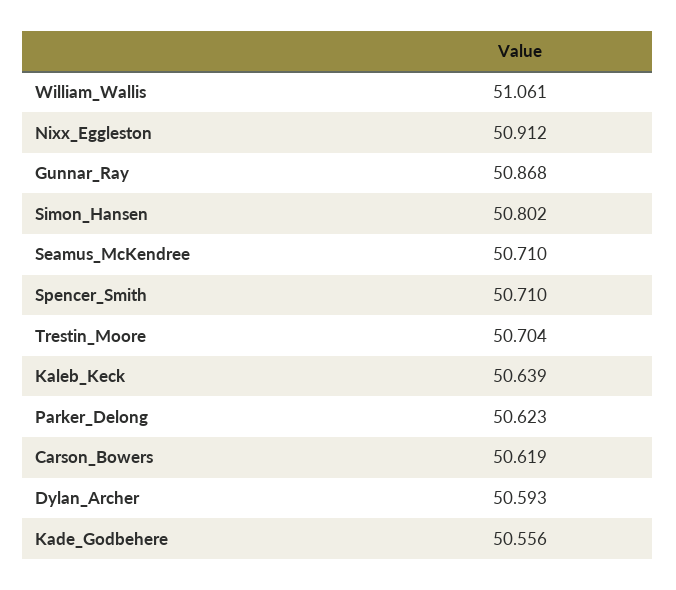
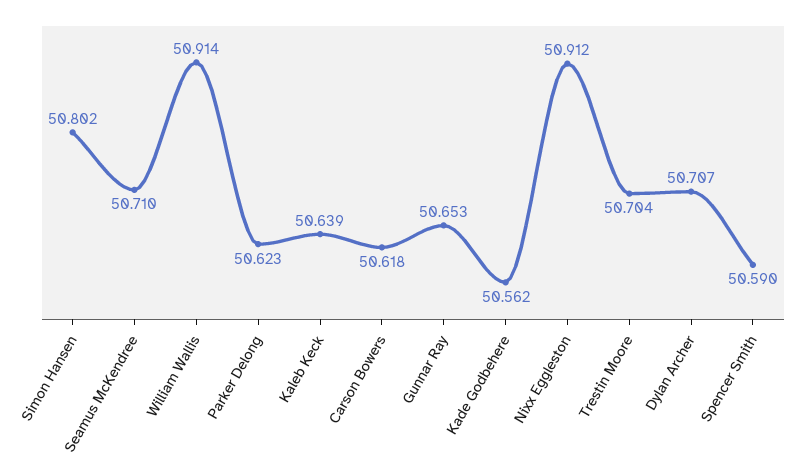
William_Wallis: 51.061 -> 50.914
Gunnar_Ray: 50.868 -> 50.653
Spencer_Smith: 50.71 -> 50.59
Carson_Bowers: 50.619 -> 50.618
Dylan_Archer: 50.593 -> 50.707
Kade_Godbehere: 50.556 -> 50.562

